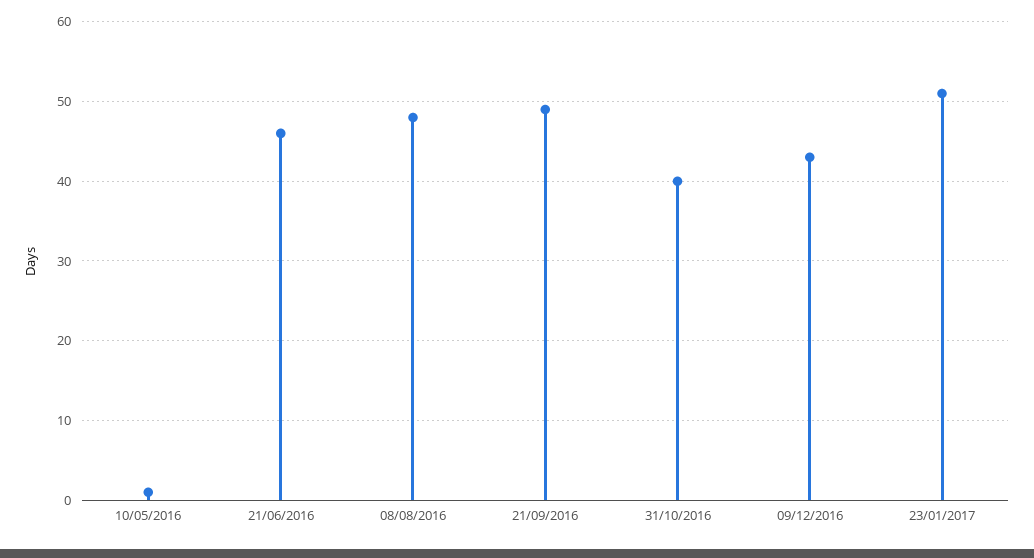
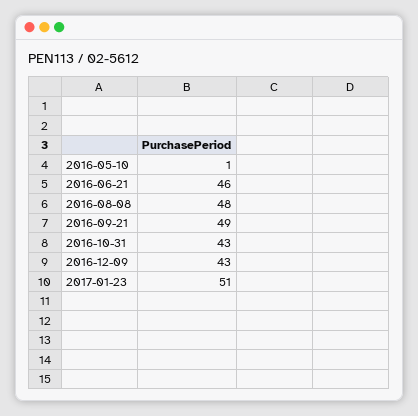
31/10/2016: 40 -> 43

